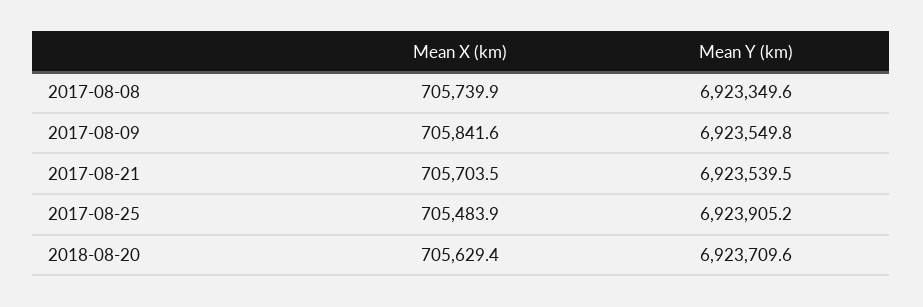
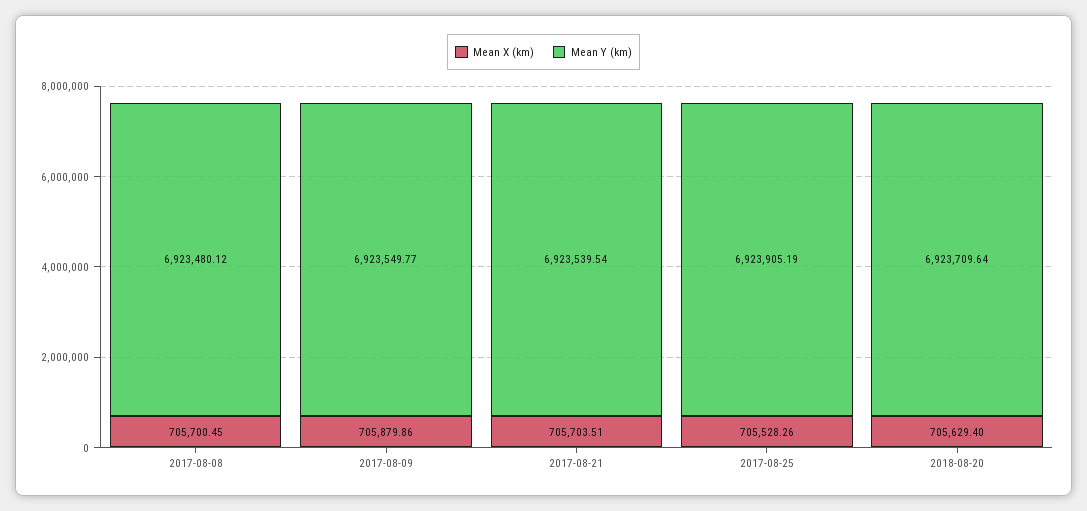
Mean X (km), 2017-08-08: 705739.9 -> 705700.45
Mean Y (km), 2017-08-08: 6923349.6 -> 6923480.12
Mean X (km), 2017-08-09: 705841.6 -> 705879.86
Mean X (km), 2017-08-25: 705483.9 -> 705528.26

